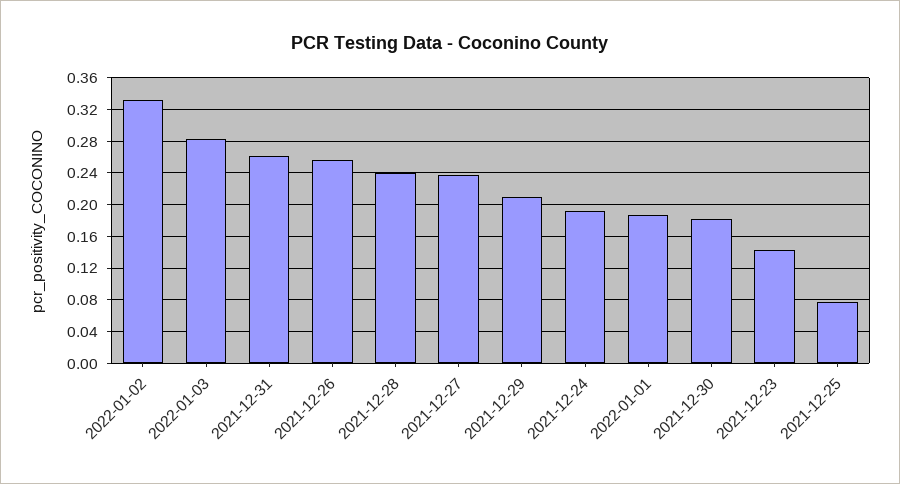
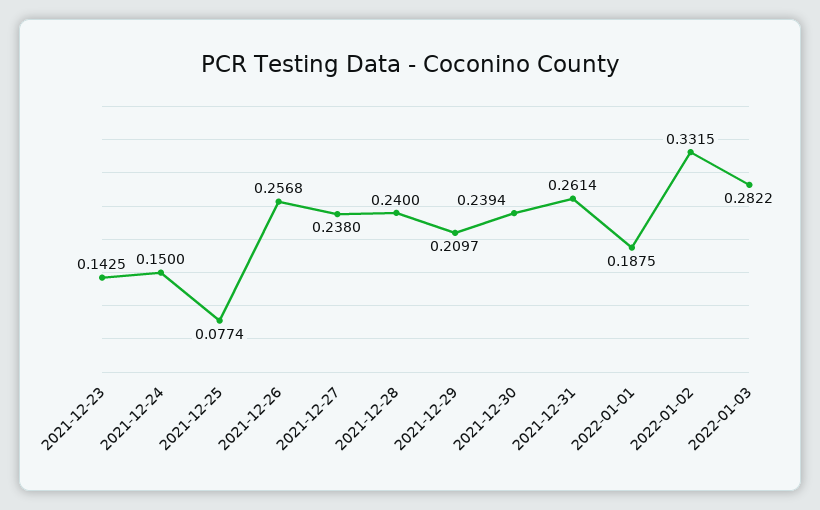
2021-12-24: 0.19 -> 0.15
2021-12-30: 0.18 -> 0.2394

